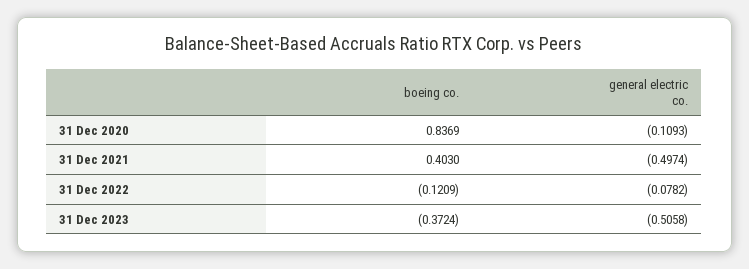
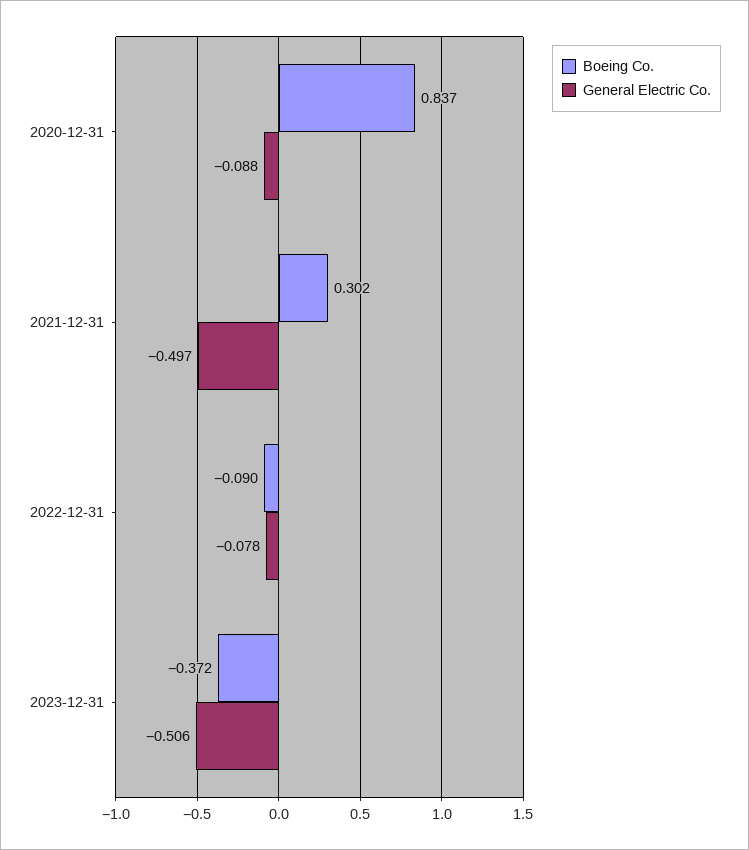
general electric co., 31 Dec 2020: -0.1093 -> -0.088
boeing co., 31 Dec 2021: 0.403 -> 0.302
boeing co., 31 Dec 2022: -0.1209 -> -0.09

